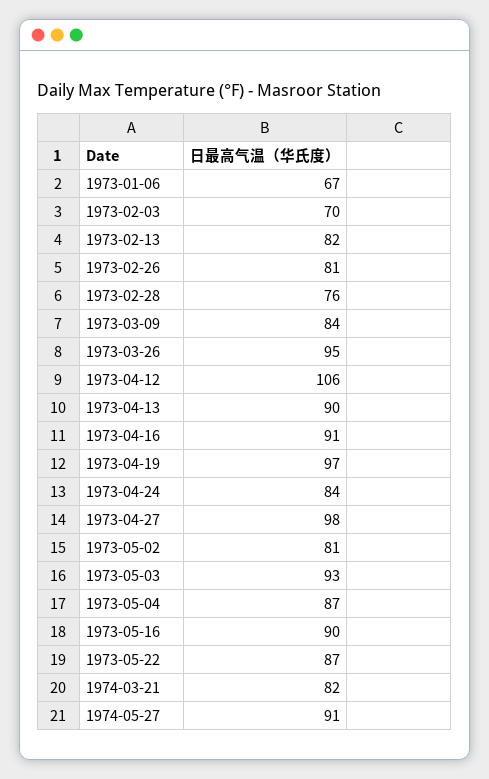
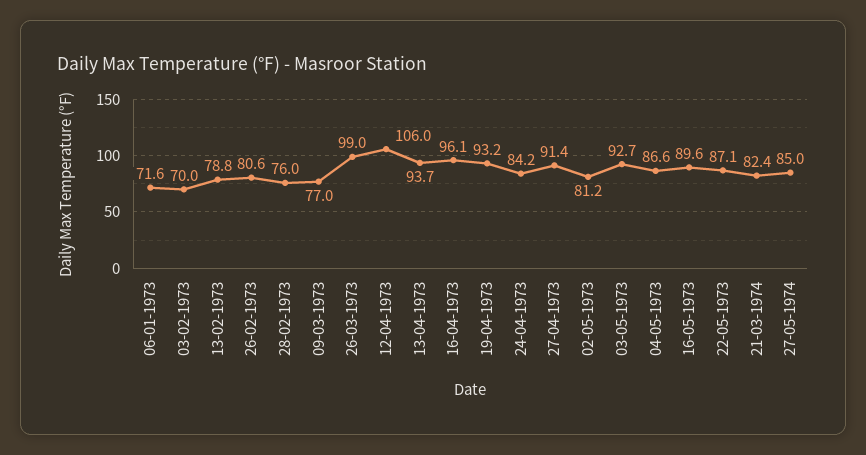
1973-01-06: 67 -> 71.6
1973-02-13: 82 -> 78.8
1973-03-09: 84 -> 77
1973-03-26: 95 -> 99
1973-04-13: 90 -> 93.7
1973-04-16: 91 -> 96.1
1973-04-19: 97 -> 93.2
1973-04-27: 98 -> 91.4
1974-05-27: 91 -> 85

